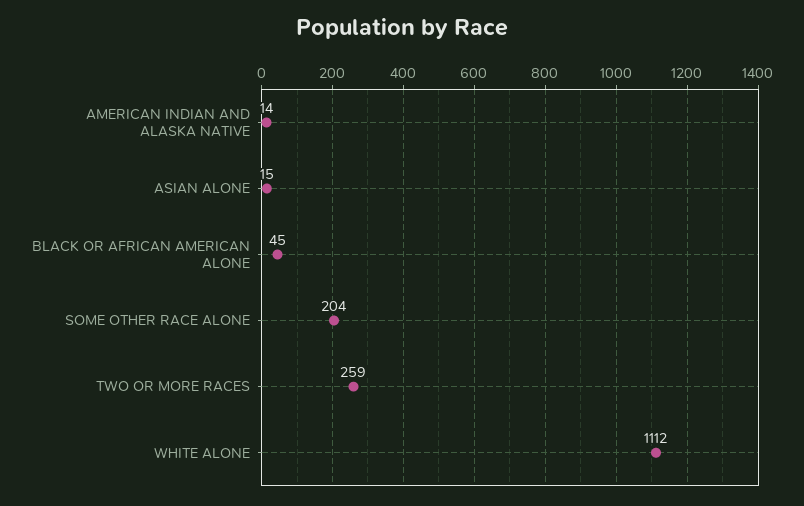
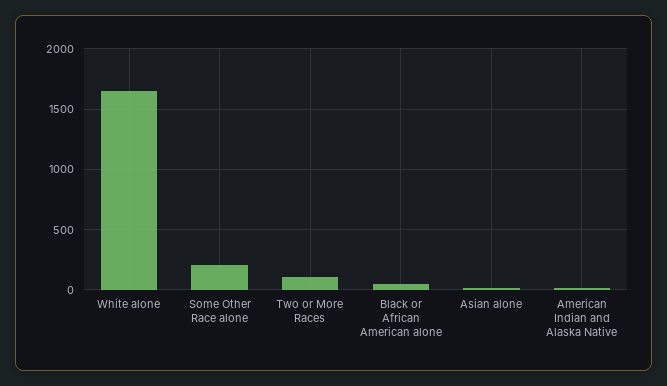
TWO OR MORE RACES: 259 -> 100
WHITE ALONE: 1112 -> 1650

